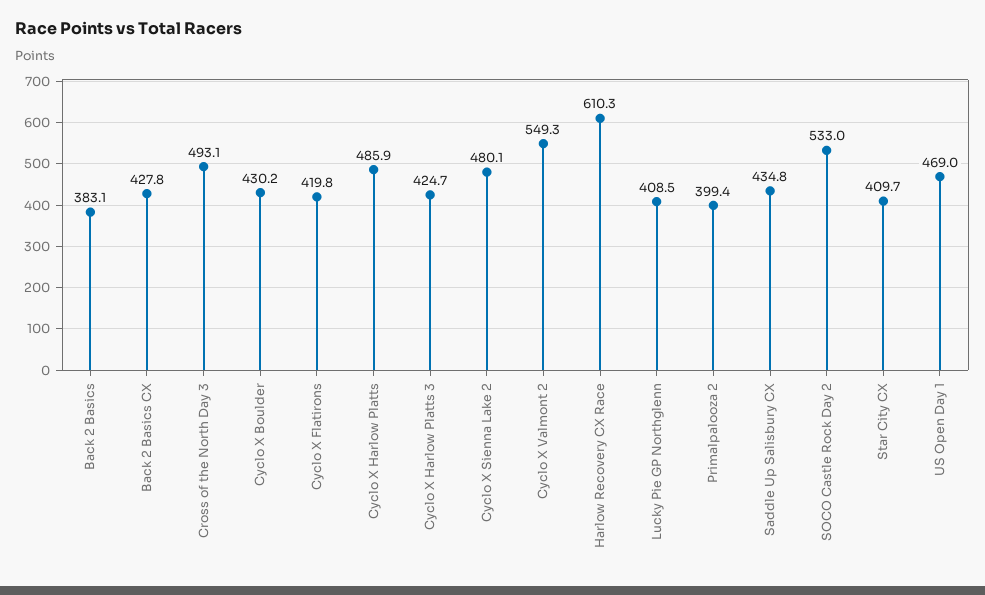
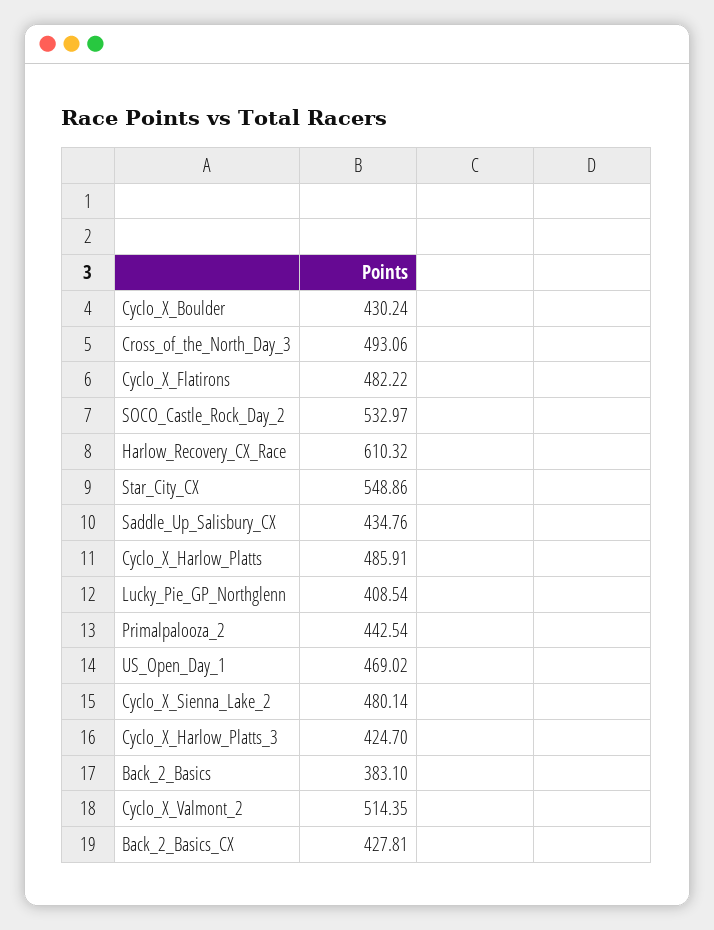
Cyclo X Flatirons: 419.8 -> 482.22
Cyclo X Valmont 2: 549.3 -> 514.35
Primalpalooza 2: 399.4 -> 442.54
Star City CX: 409.7 -> 548.86

